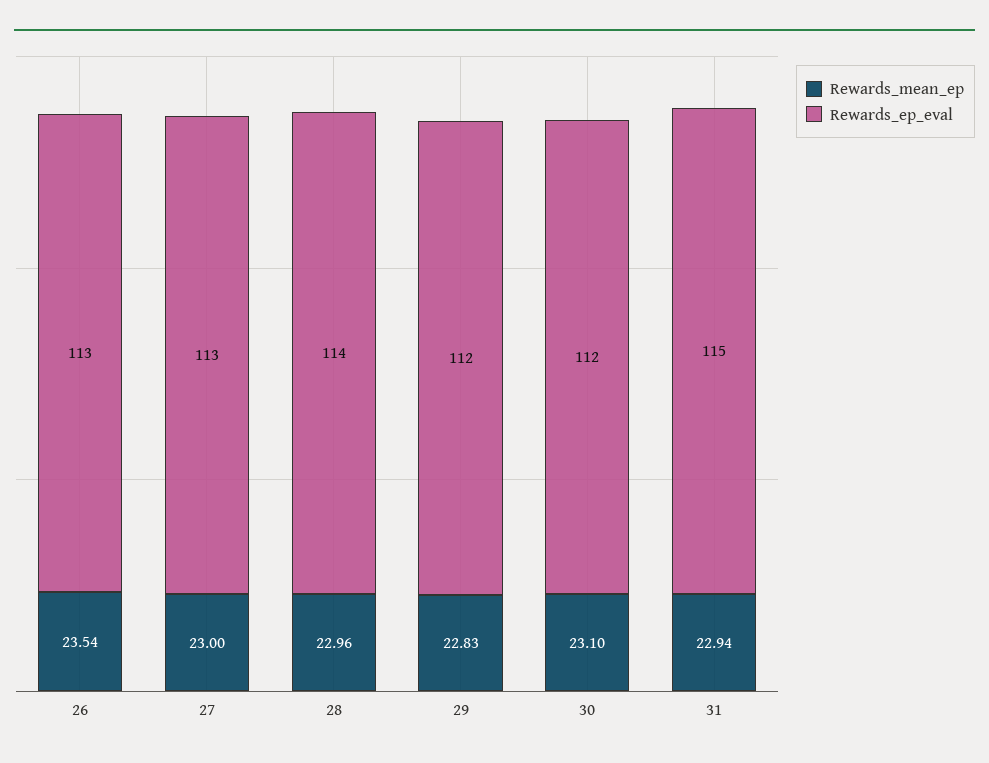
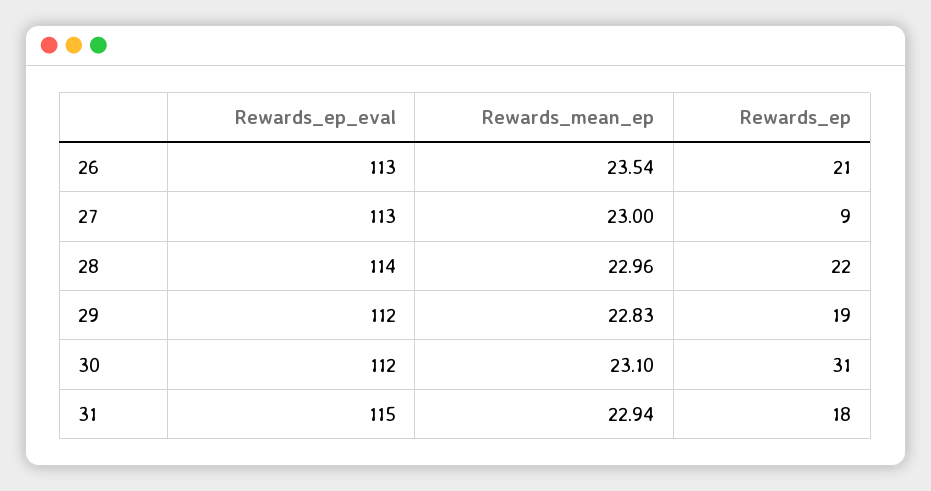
Rewards_ep, 26: none -> 21
Rewards_ep, 27: none -> 9
Rewards_ep, 28: none -> 22
Rewards_ep, 29: none -> 19
Rewards_ep, 30: none -> 31
Rewards_ep, 31: none -> 18

